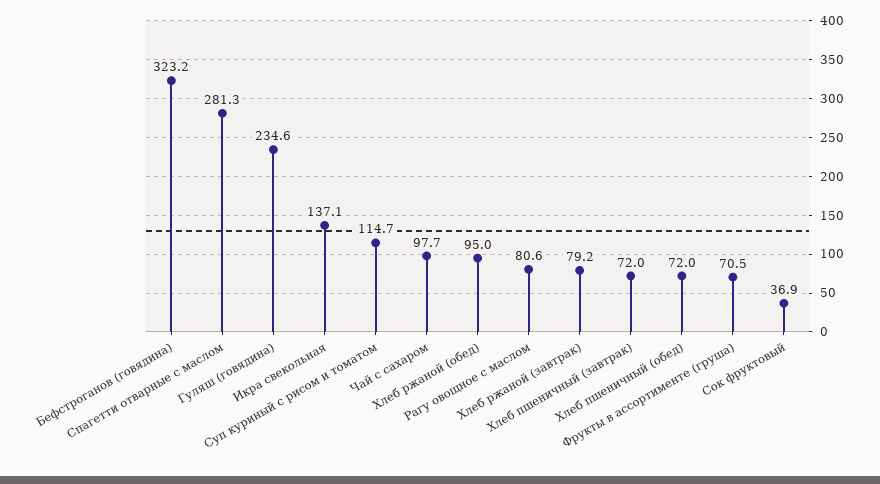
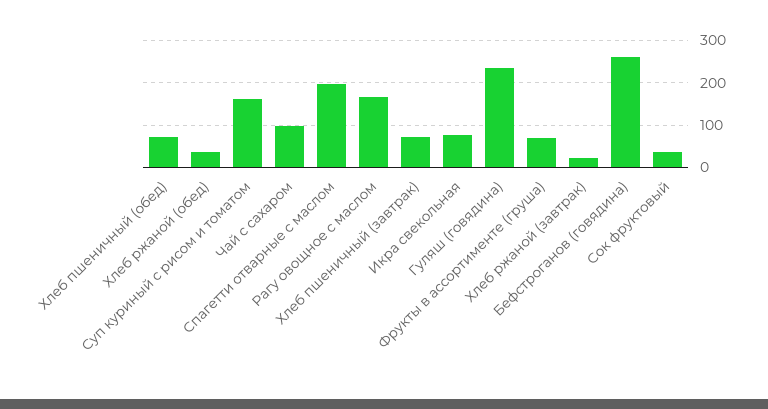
Бефстроганов (говядина): 323.2 -> 260
Спагетти отварные с маслом: 281.3 -> 200
Икра свекольная: 137.1 -> 80
Суп куриный с рисом и томатом: 114.7 -> 160
Хлеб ржаной (обед): 95 -> 40
Рагу овощное с маслом: 80.6 -> 160
Хлеб ржаной (завтрак): 79.2 -> 20

